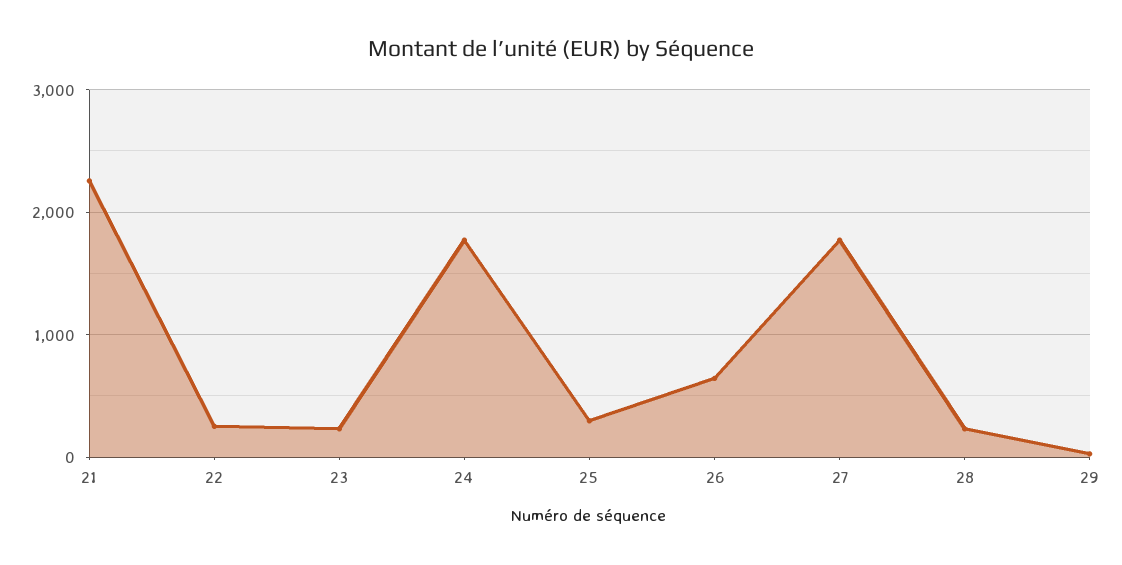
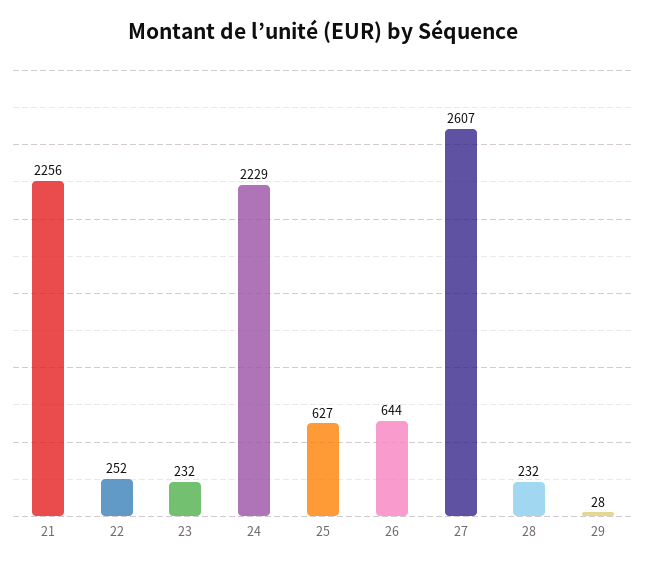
24: 1800 -> 2229
25: 300 -> 627
27: 1800 -> 2607

